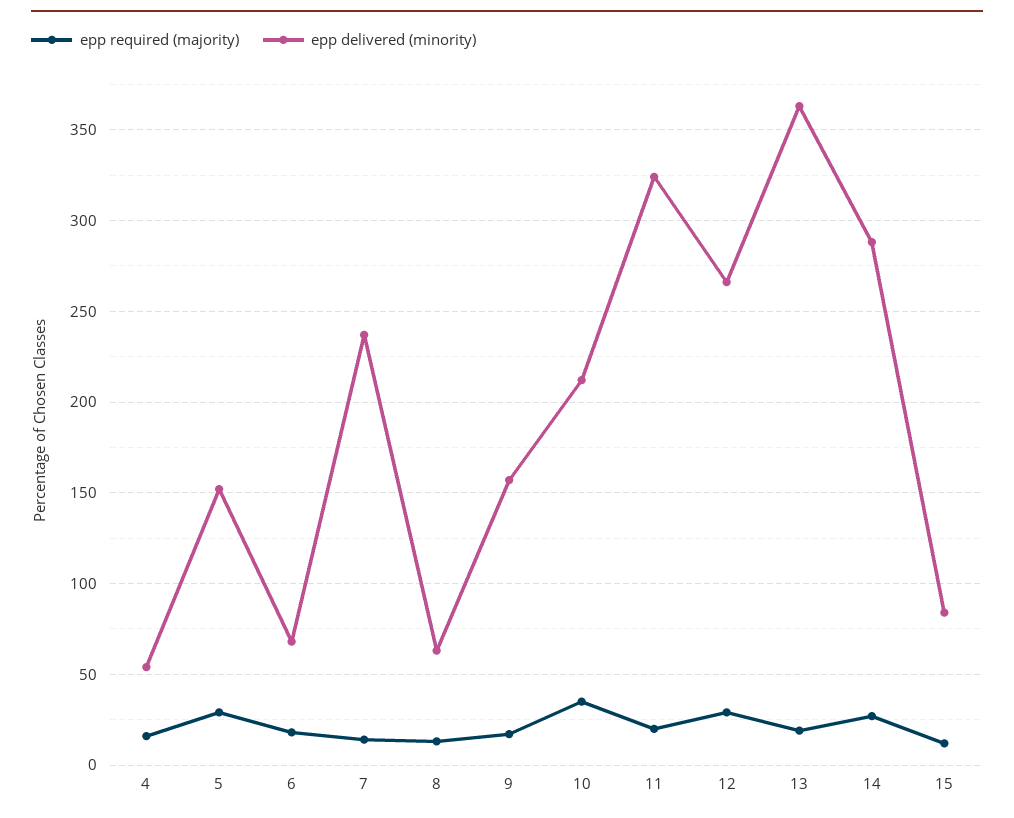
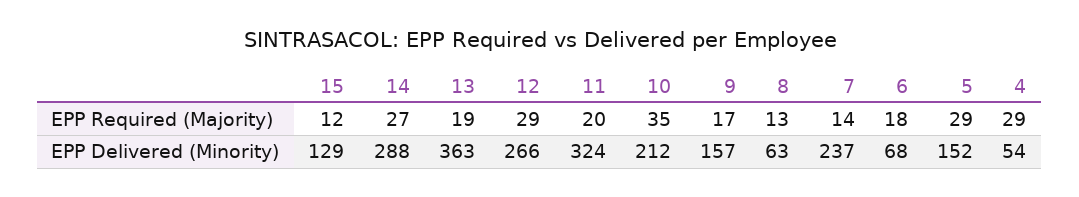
epp required (majority), 4: 15 -> 29
epp delivered (minority), 15: 85 -> 129

